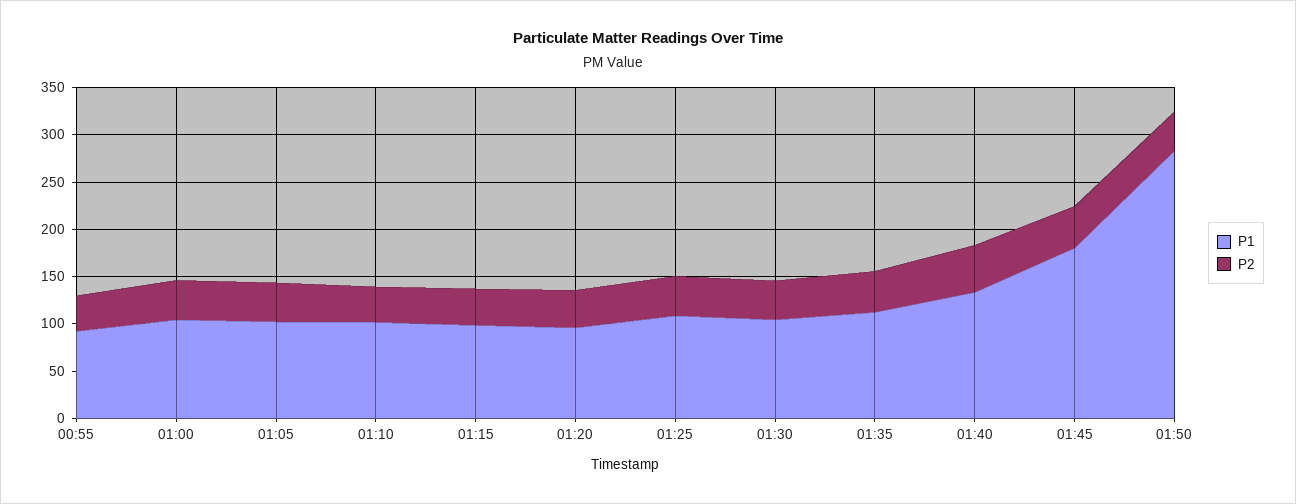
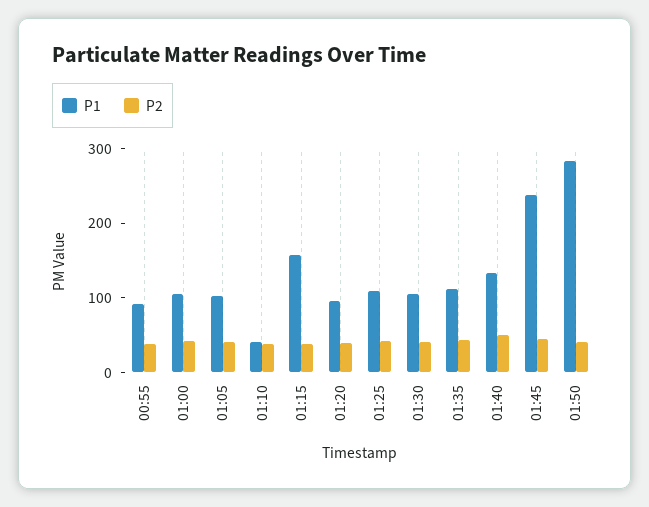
P1, 01:10: 100 -> 40
P1, 01:15: 100 -> 160
P1, 01:45: 180 -> 240

